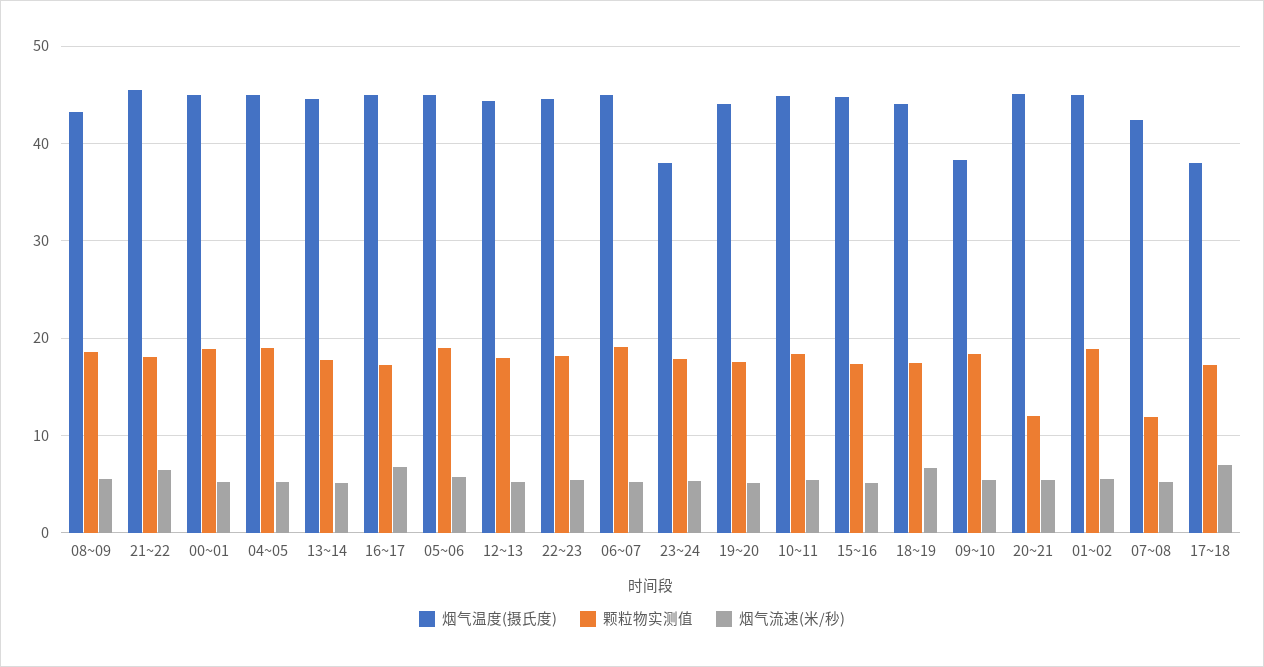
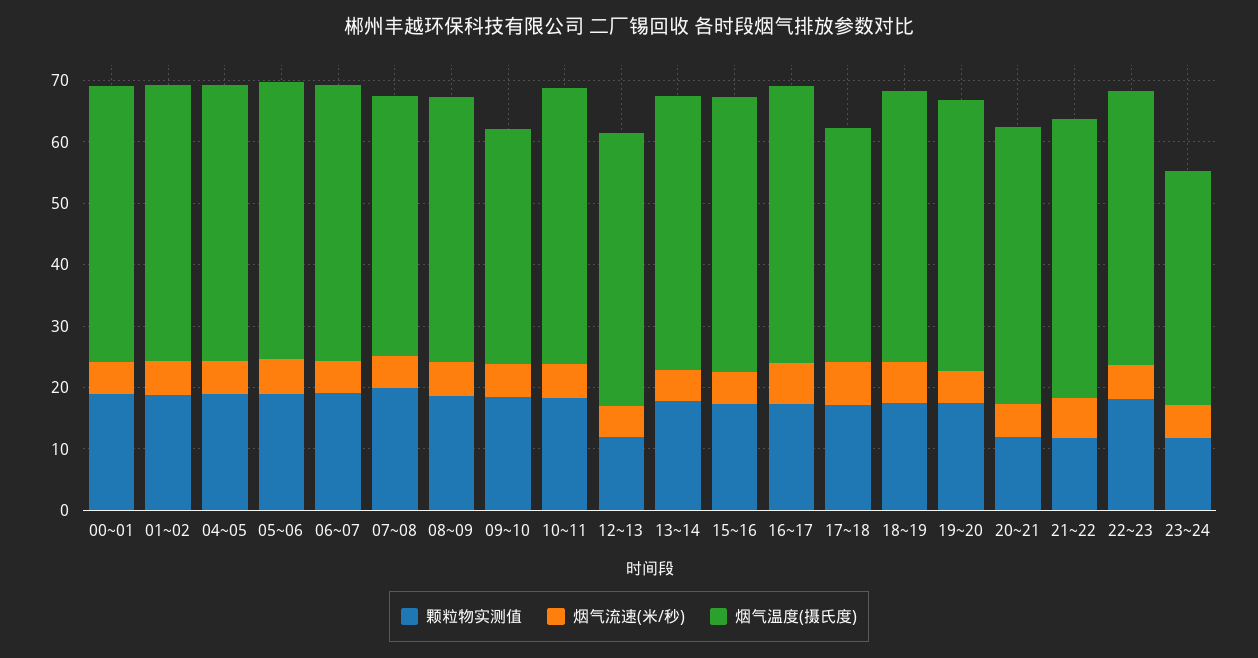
颗粒物实测值, 21~22: 18 -> 12
颗粒物实测值, 12~13: 18 -> 12
颗粒物实测值, 23~24: 18 -> 12
颗粒物实测值, 07~08: 12 -> 20

